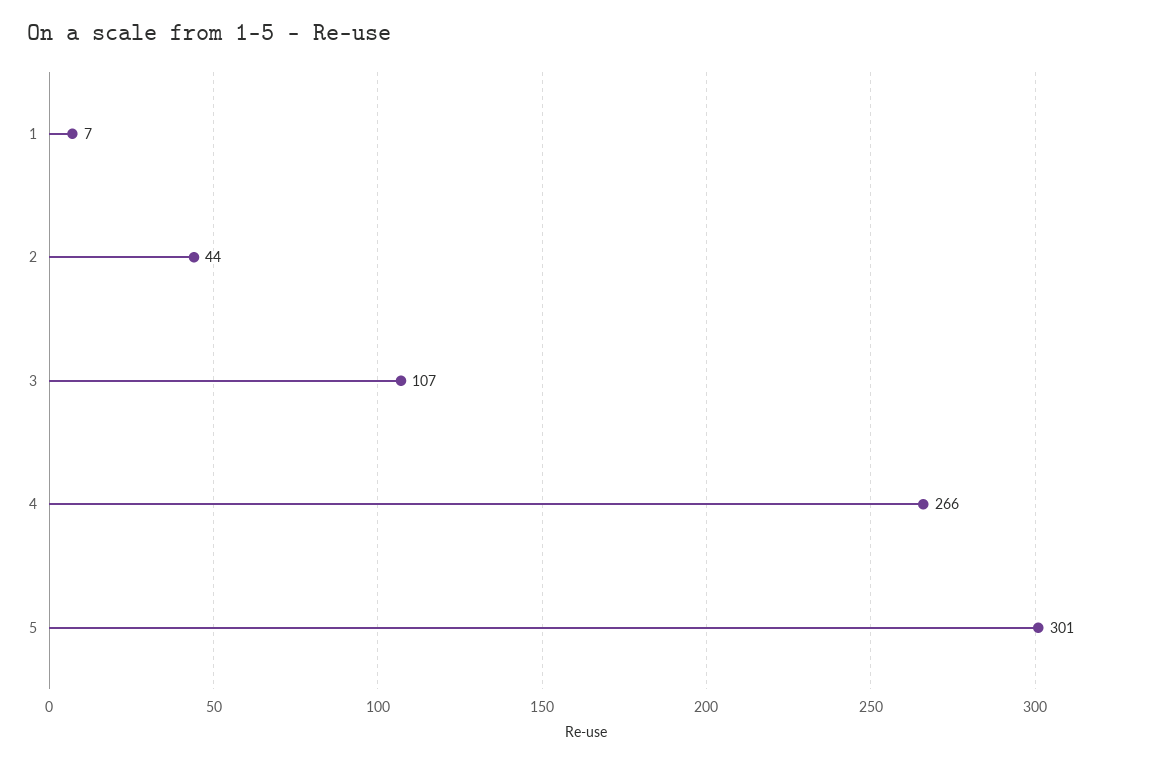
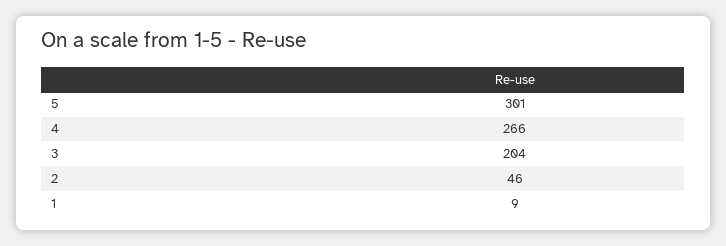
1: 7 -> 9
2: 44 -> 46
3: 107 -> 204

